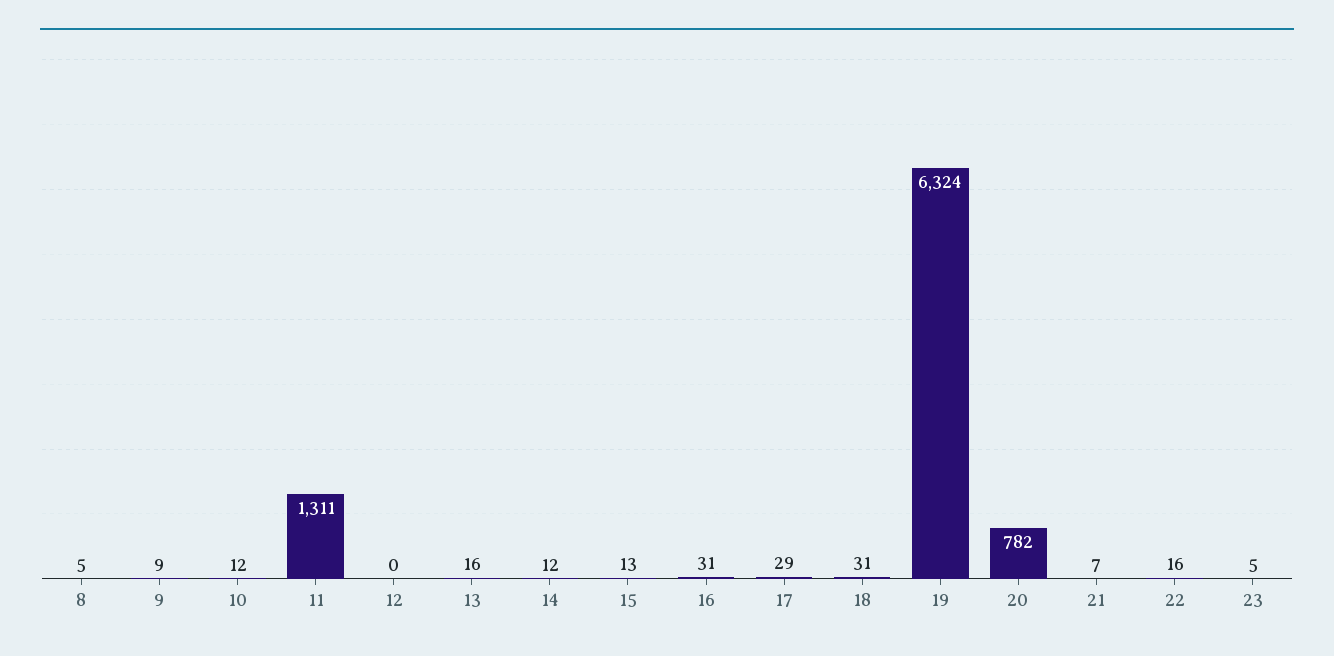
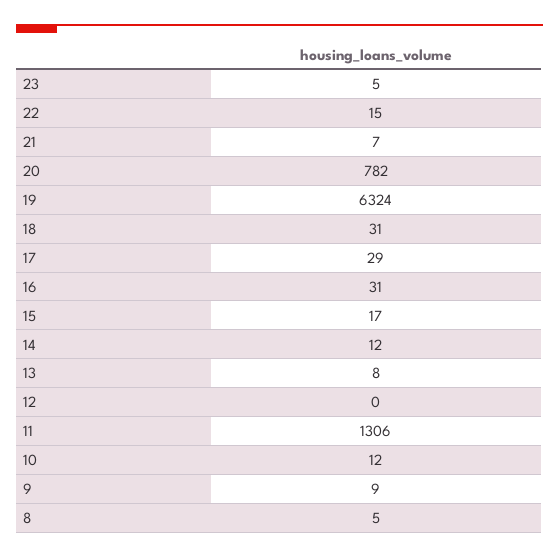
11: 1311 -> 1306
13: 16 -> 8
15: 13 -> 17
22: 16 -> 15

